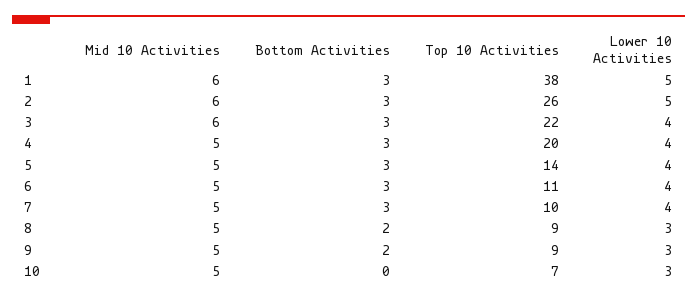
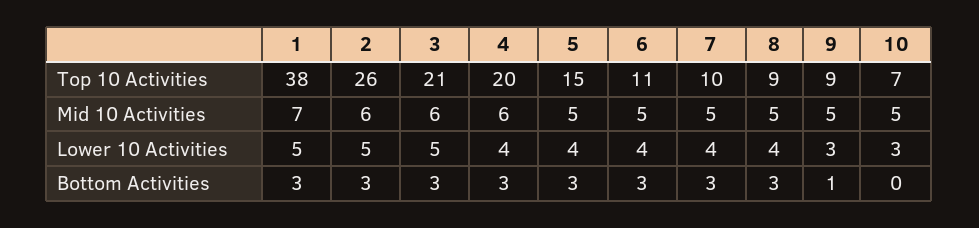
Mid 10 Activities, 1: 6 -> 7
Top 10 Activities, 3: 22 -> 21
Lower 10 Activities, 3: 4 -> 5
Mid 10 Activities, 4: 5 -> 6
Top 10 Activities, 5: 14 -> 15
Bottom Activities, 8: 2 -> 3
Lower 10 Activities, 8: 3 -> 4
Bottom Activities, 9: 2 -> 1

